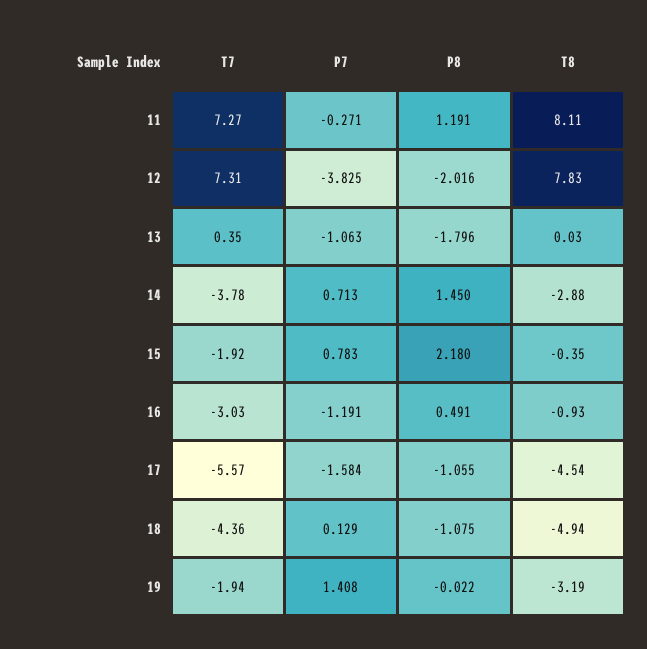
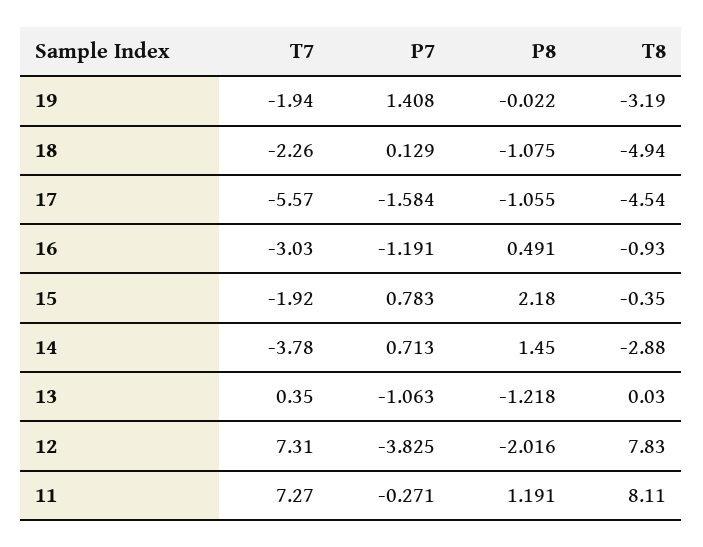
P8, 13: -1.796 -> -1.218
T7, 18: -4.36 -> -2.26

